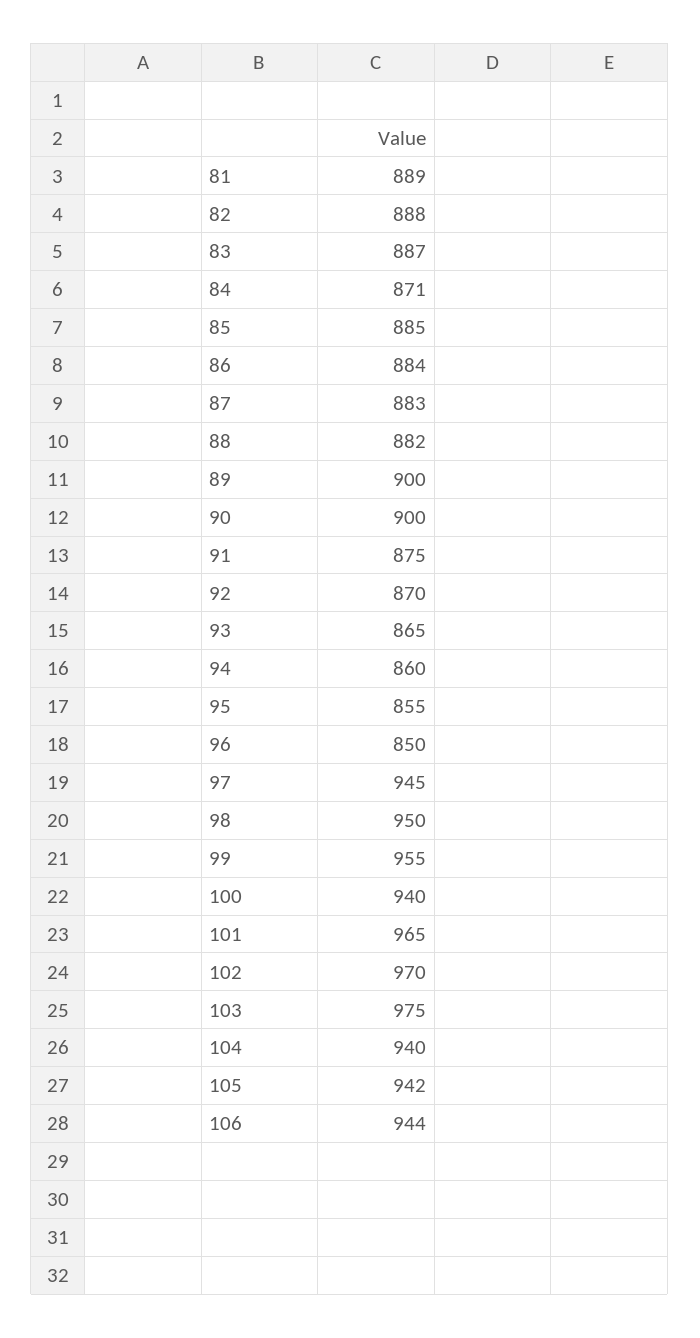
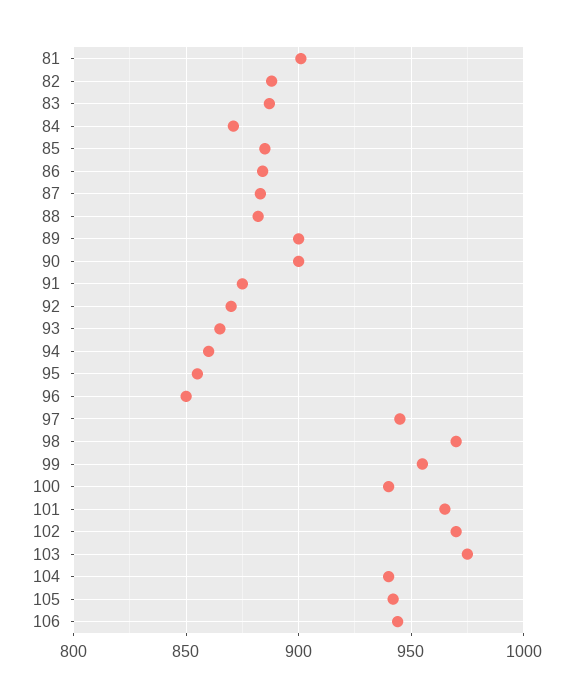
81: 889 -> 900
98: 950 -> 970

